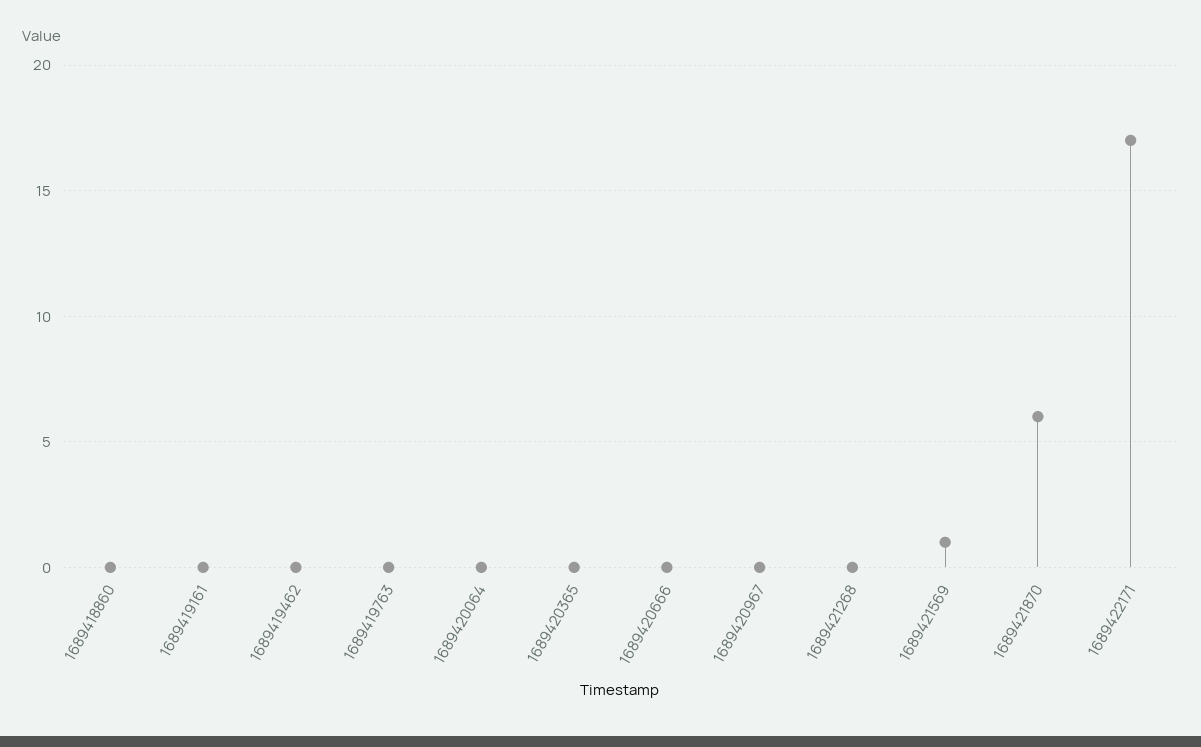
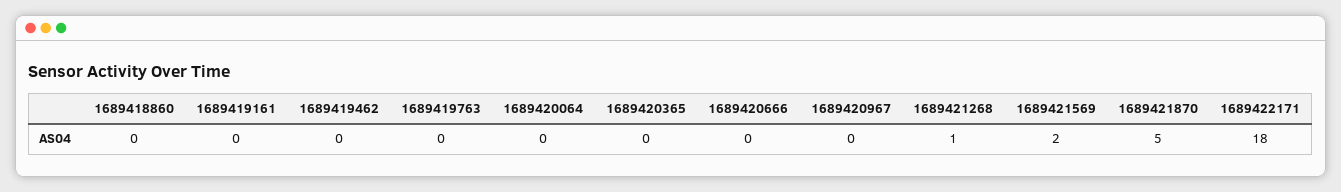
1689421268: 0 -> 1
1689421569: 1 -> 2
1689421870: 6 -> 5
1689422171: 17 -> 18

